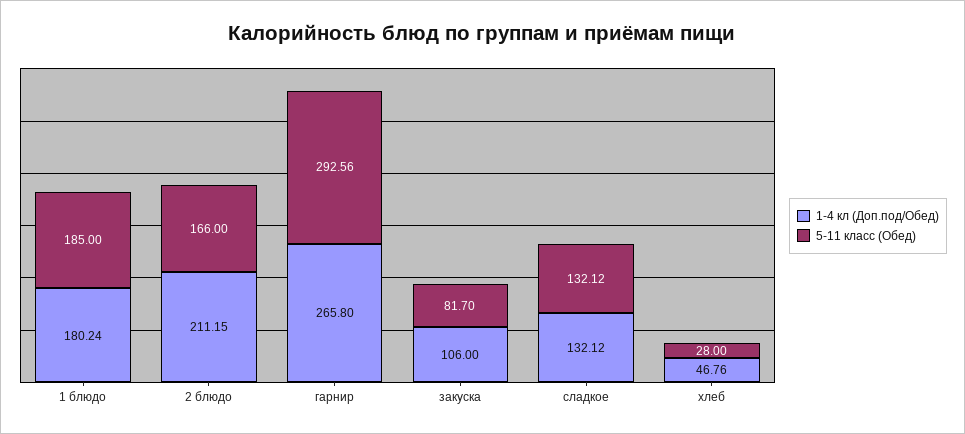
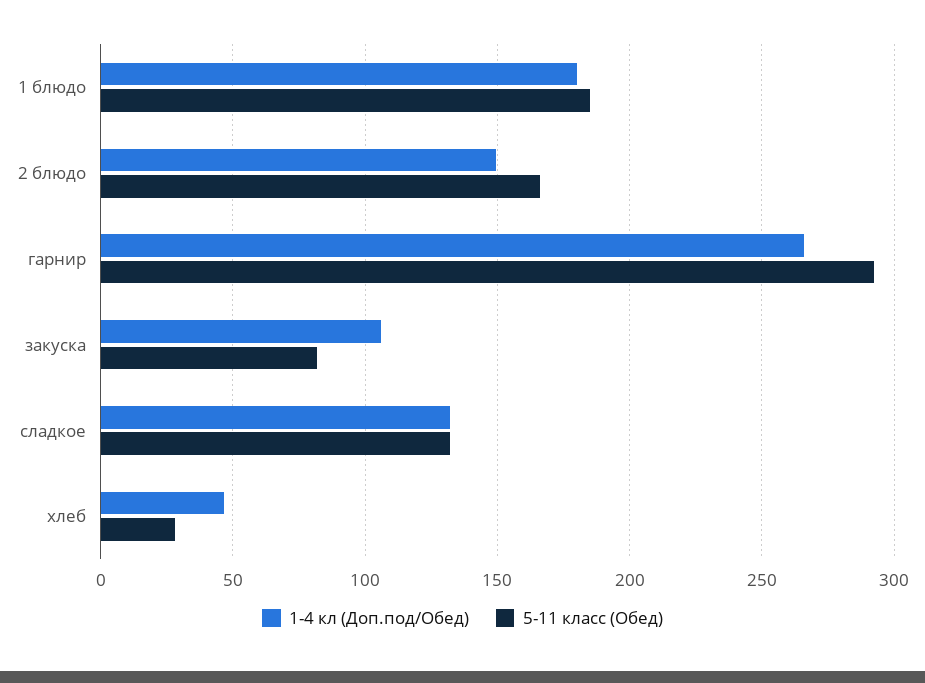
1-4 кл (Доп.под/Обед), 2 блюдо: 211.15 -> 150

